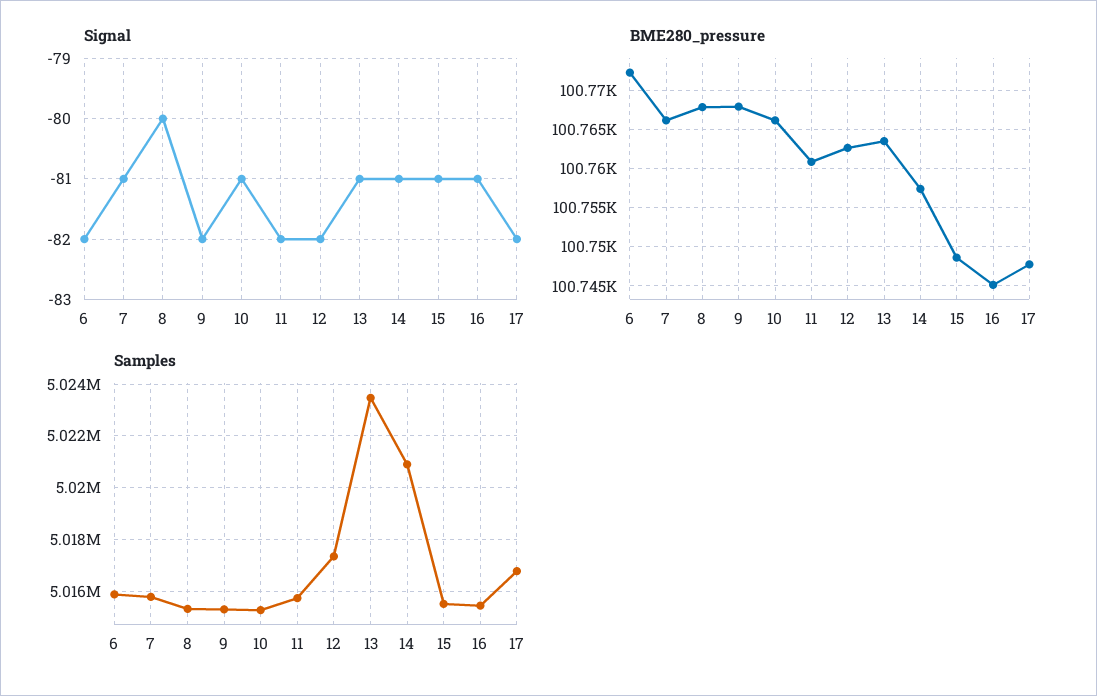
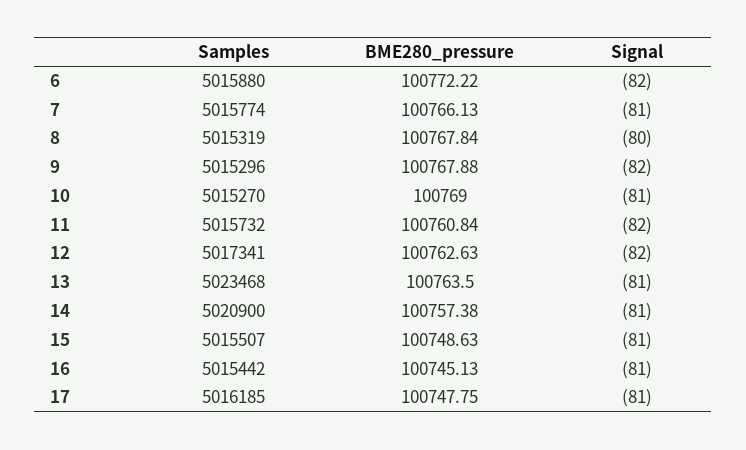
Signal, 17: -82 -> -81
BME280_pressure, 10: 100766 -> 100769
Samples, 17: 5016750 -> 5016185

